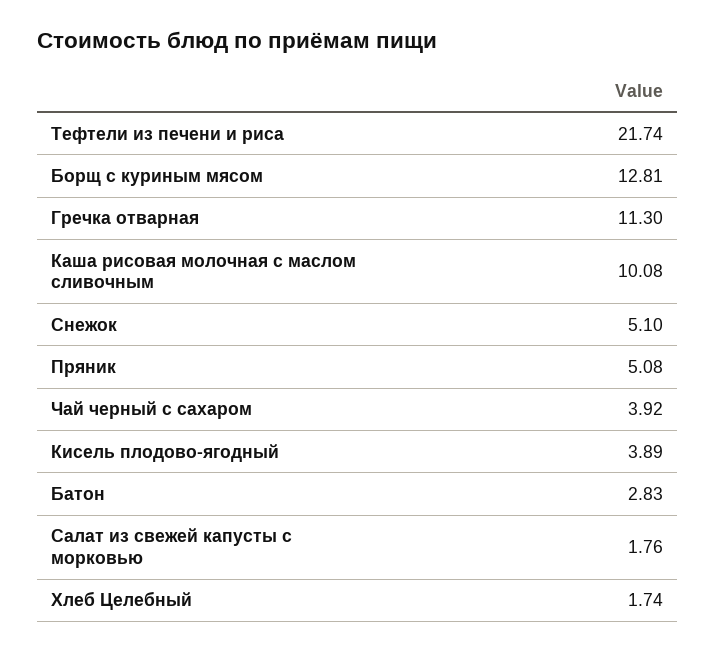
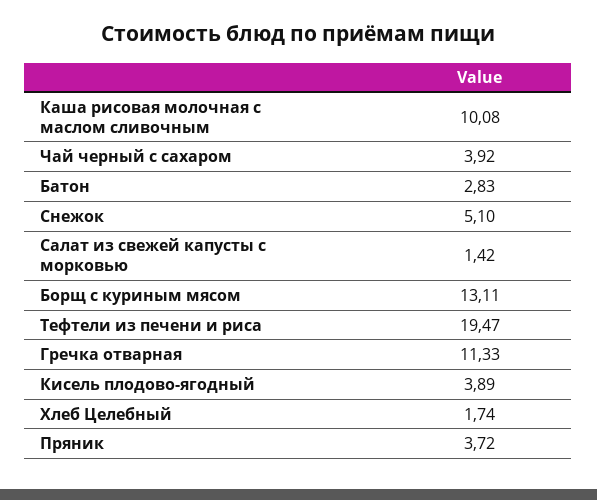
Тефтели из печени и риса: 21.74 -> 19.47
Борщ с куриным мясом: 12.81 -> 13.11
Гречка отварная: 11.3 -> 11.33
Пряник: 5.08 -> 3.72
Салат из свежей капусты с морковью: 1.76 -> 1.42

